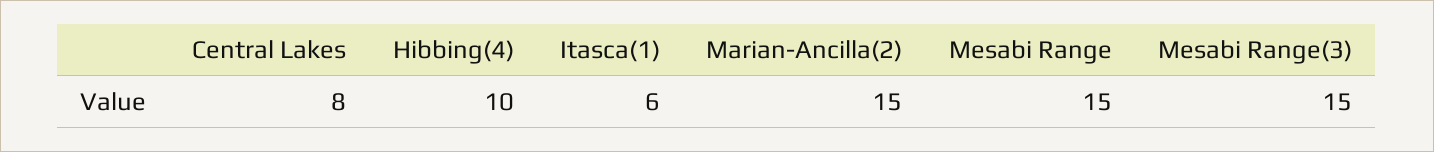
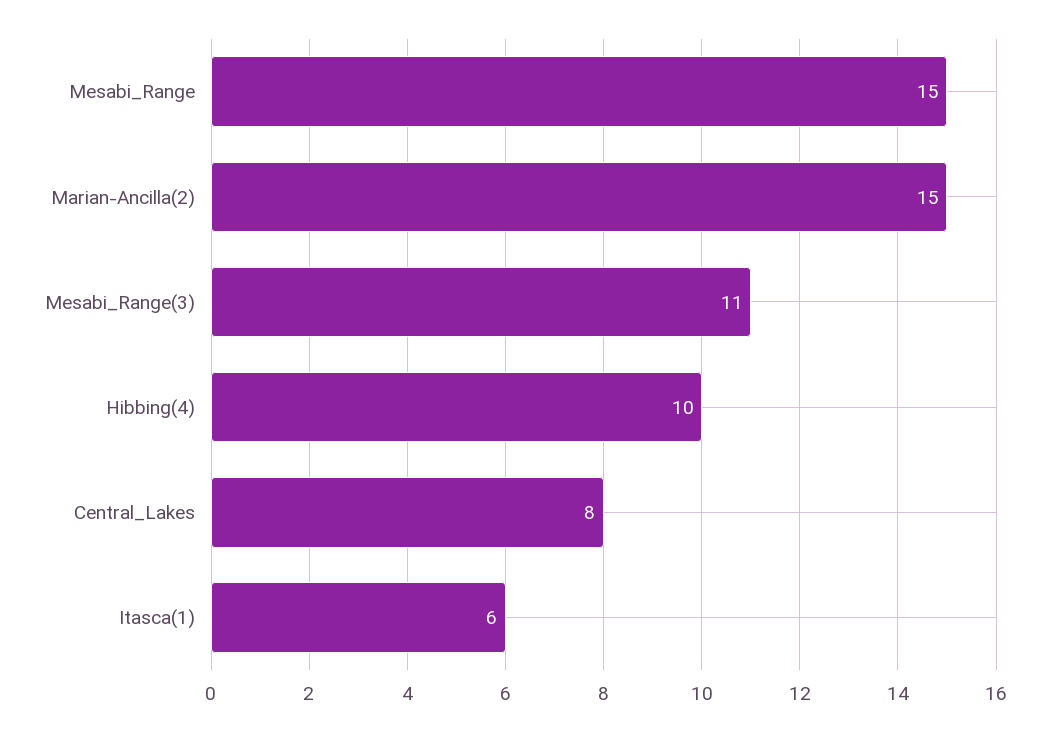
Mesabi Range(3): 15 -> 11

